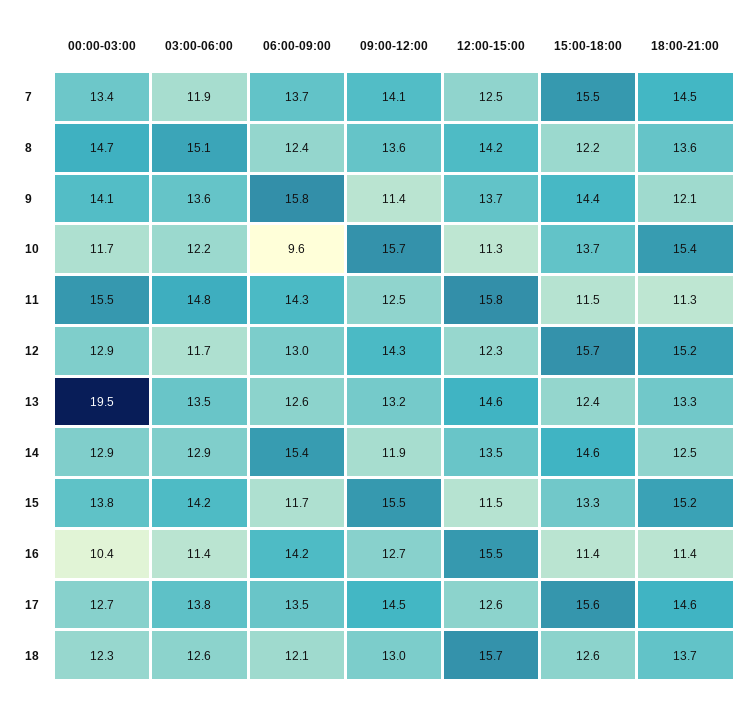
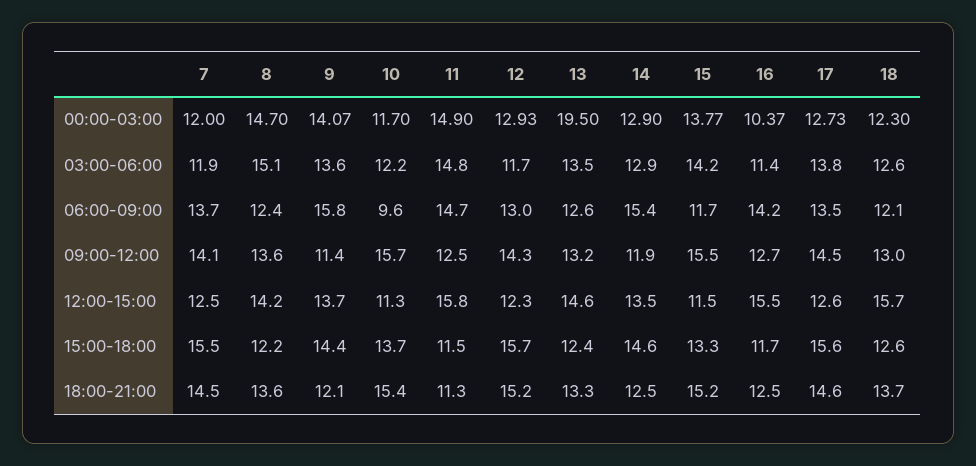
00:00-03:00, 7: 13.4 -> 12
00:00-03:00, 11: 15.5 -> 14.9
06:00-09:00, 11: 14.3 -> 14.7
15:00-18:00, 16: 11.4 -> 11.7
18:00-21:00, 16: 11.4 -> 12.5

